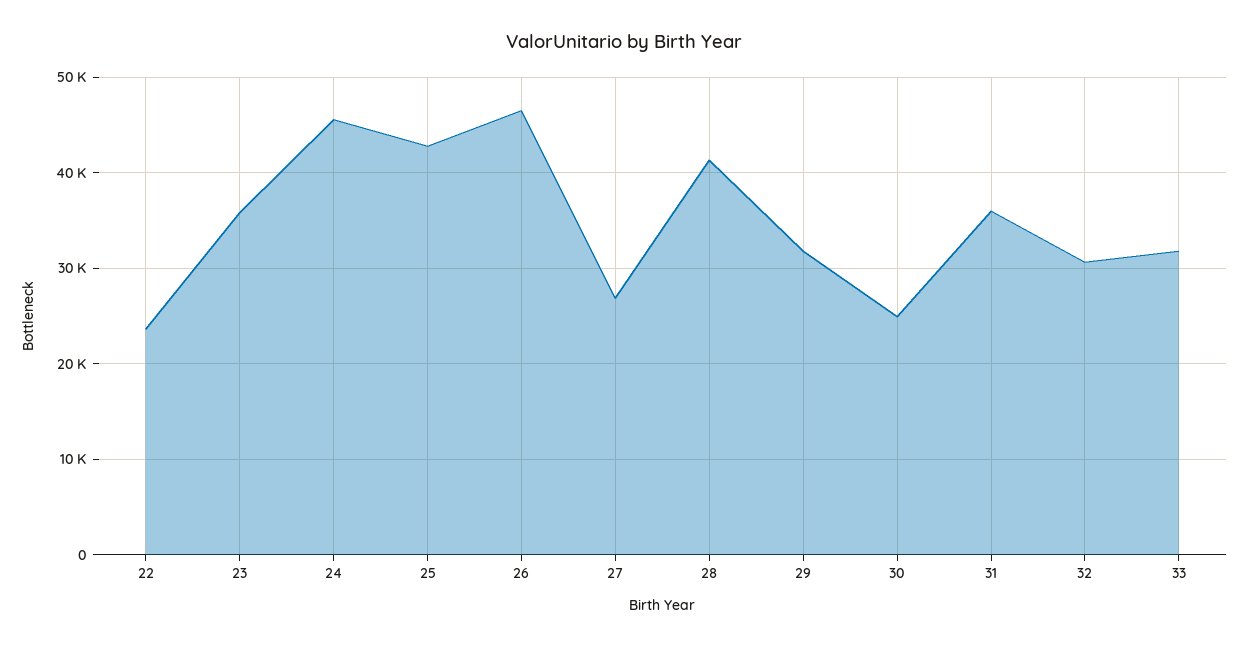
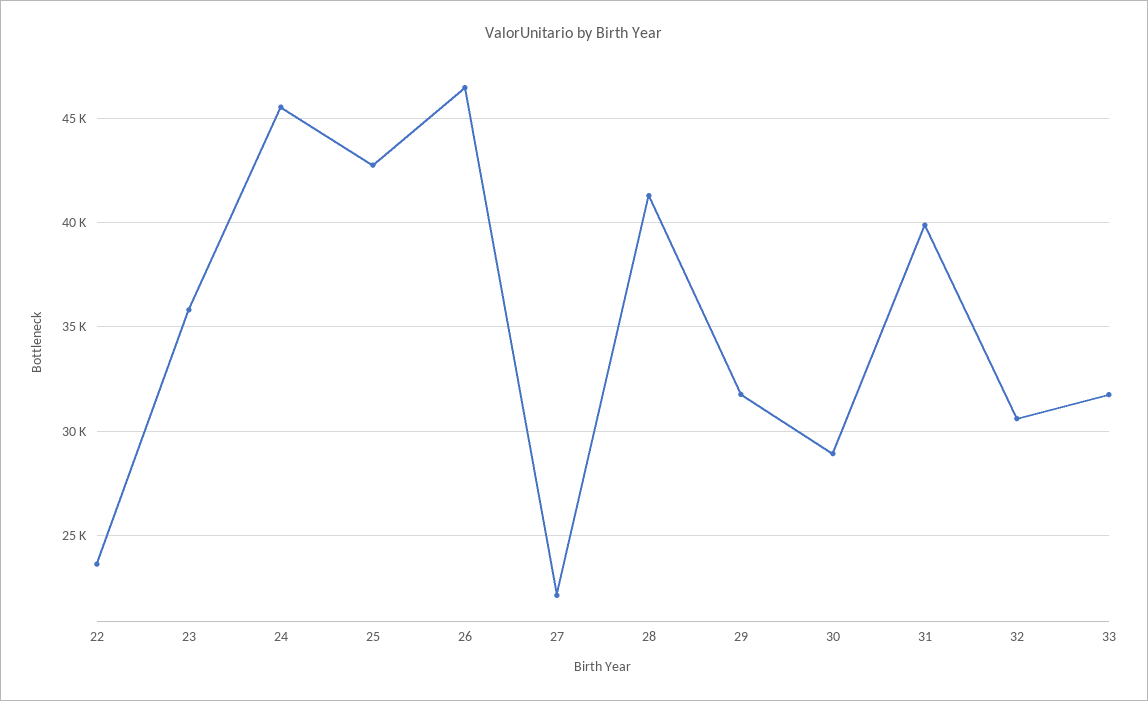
27: 27000 -> 22000
30: 25000 -> 29000
31: 36000 -> 40000

